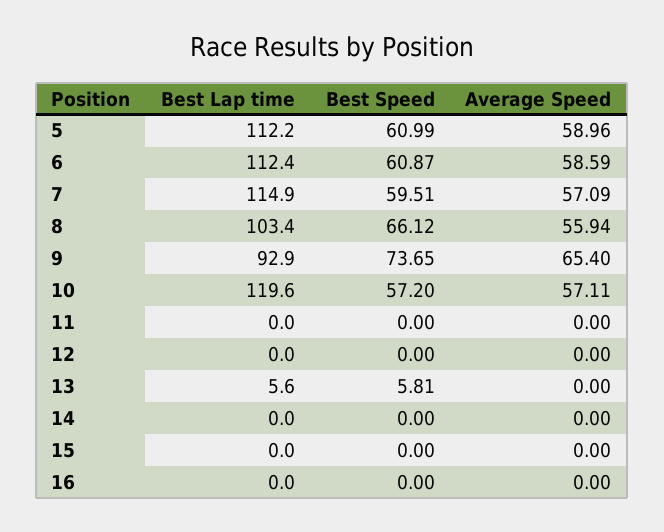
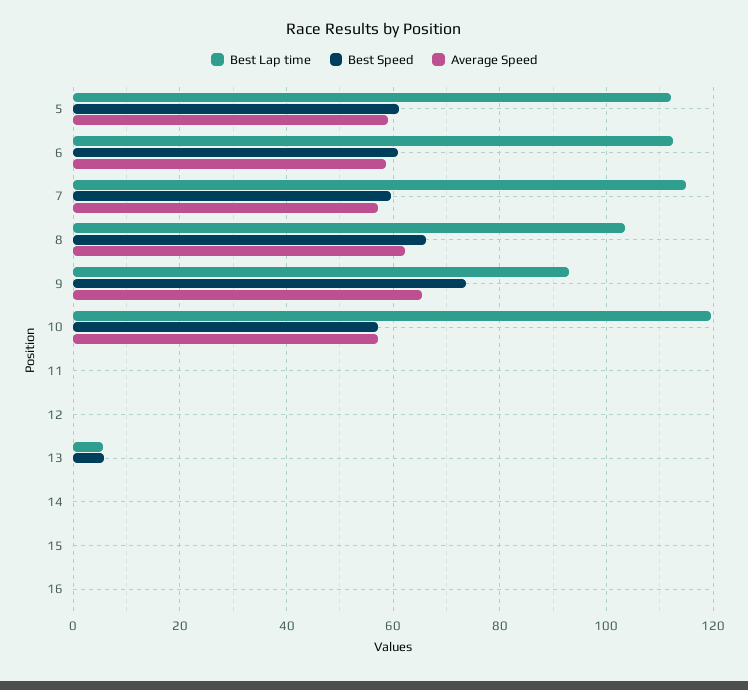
Average Speed, 8: 55.94 -> 62

